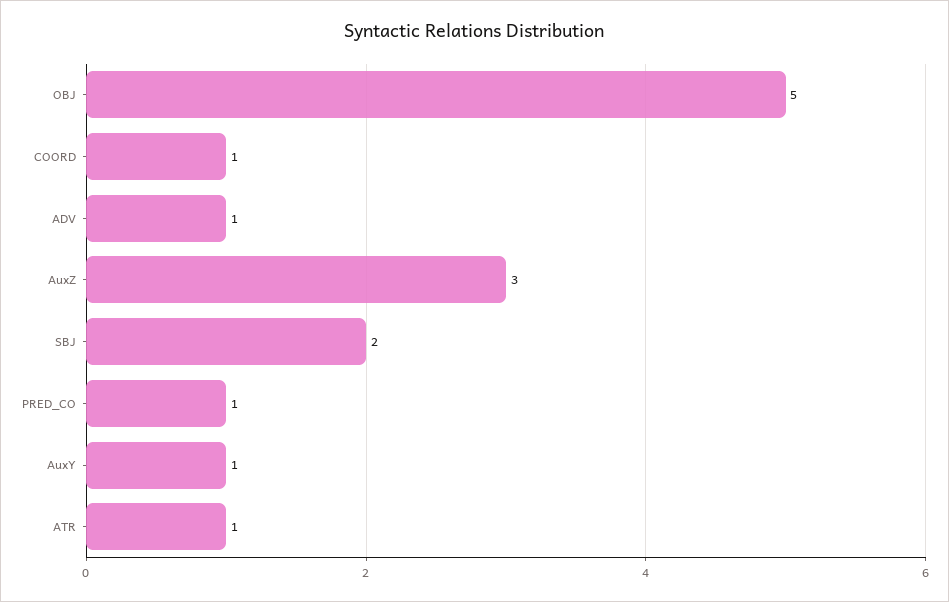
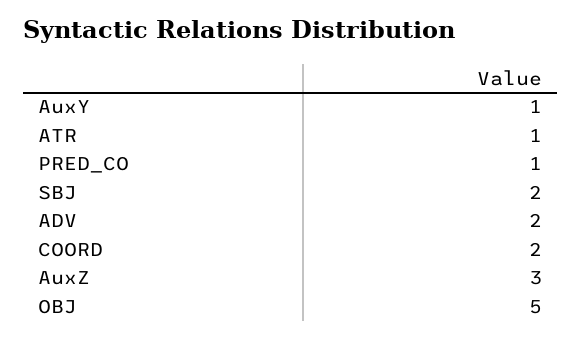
COORD: 1 -> 2
ADV: 1 -> 2

